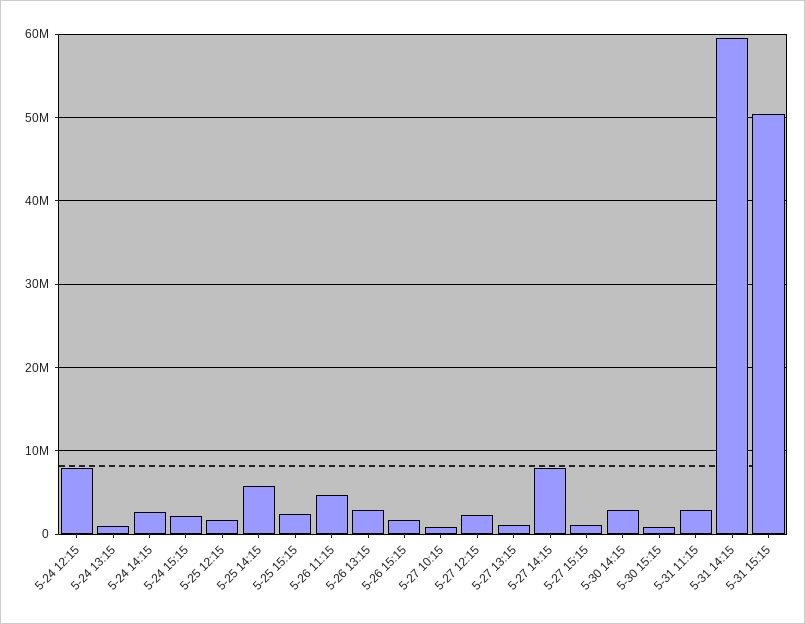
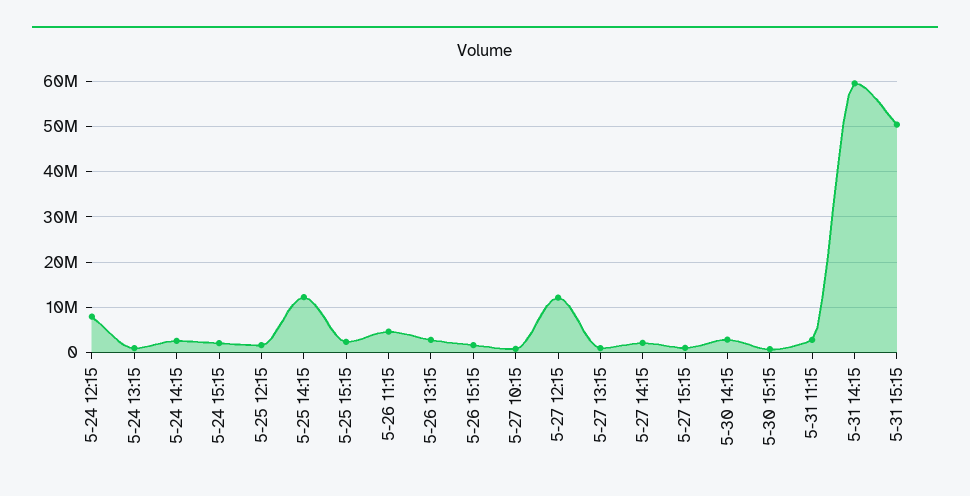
5-25 14:15: 6000000 -> 12000000
5-27 12:15: 2000000 -> 12000000
5-27 14:15: 8000000 -> 2000000

